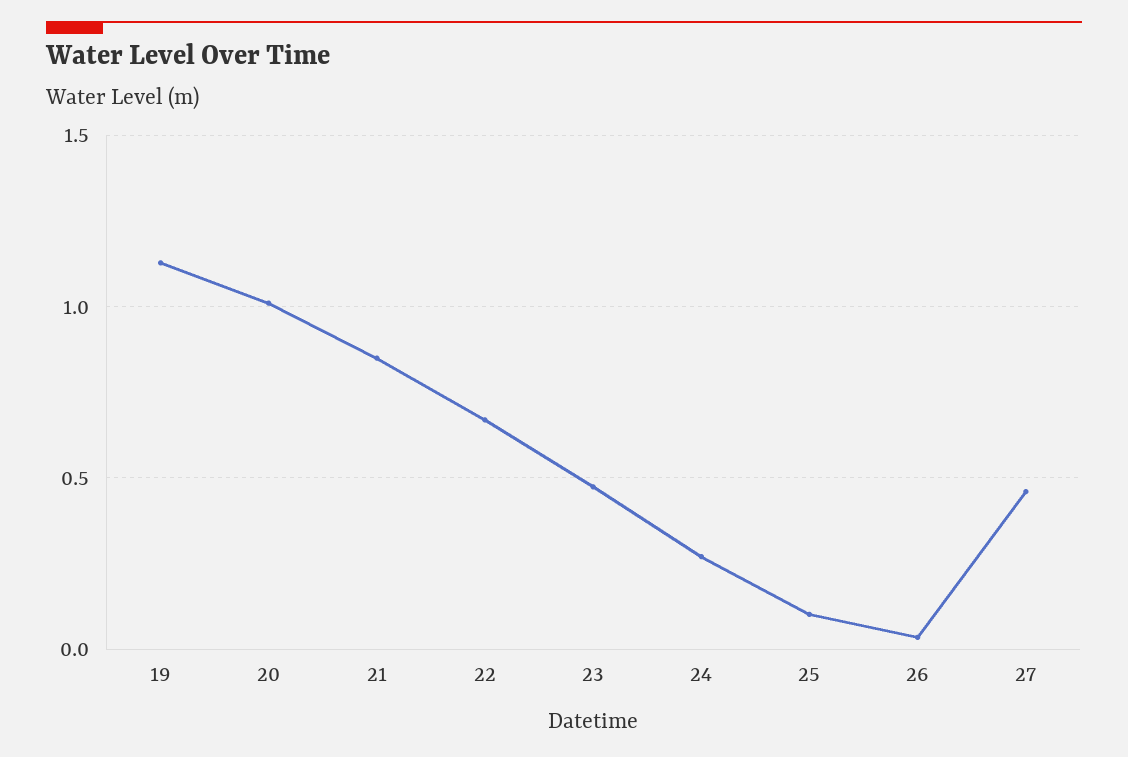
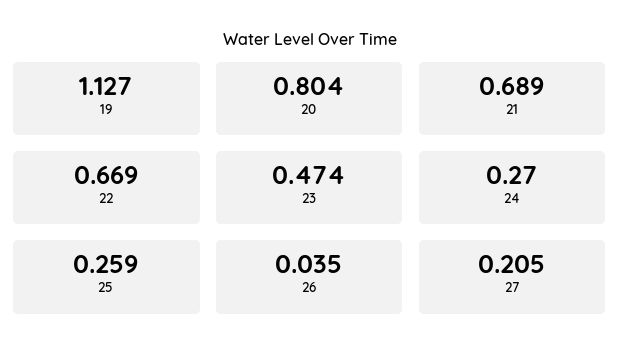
20: 1 -> 0.804
21: 0.85 -> 0.689
25: 0.1 -> 0.259
27: 0.45 -> 0.205

